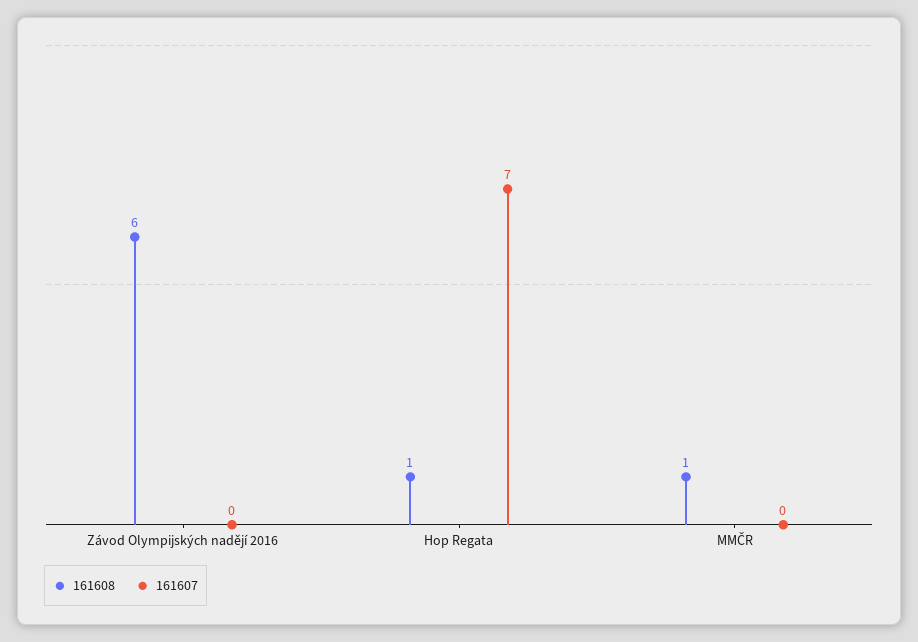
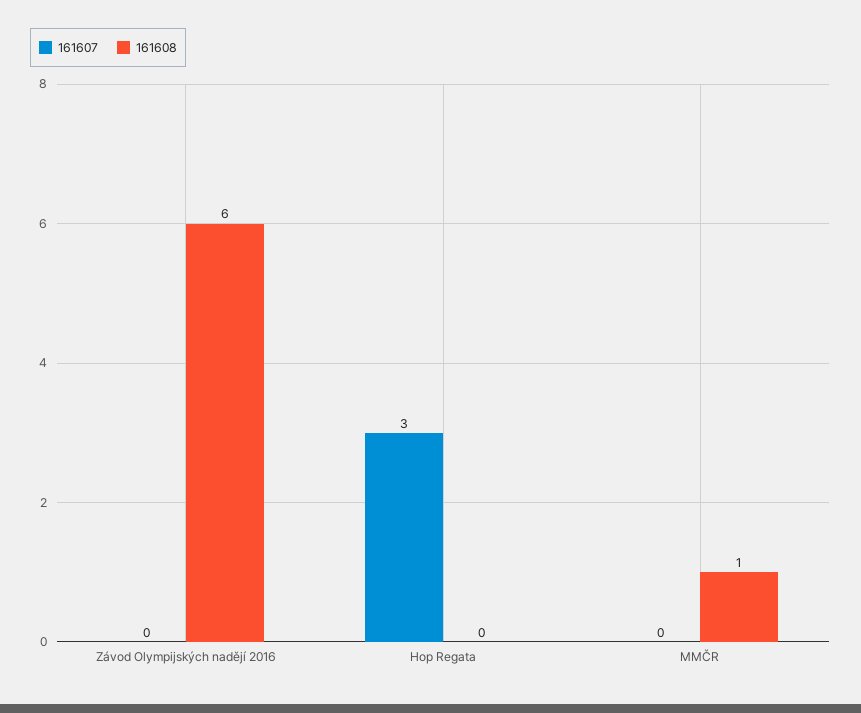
161608, Hop Regata: 1 -> 0
161607, Hop Regata: 7 -> 3

